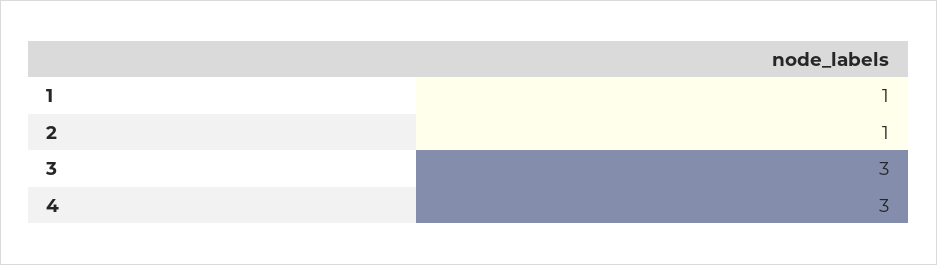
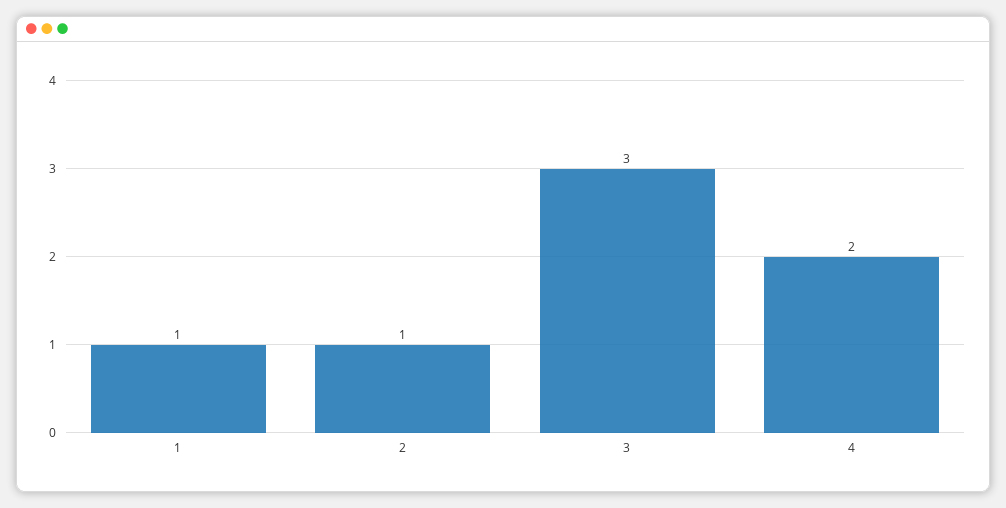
4: 3 -> 2

